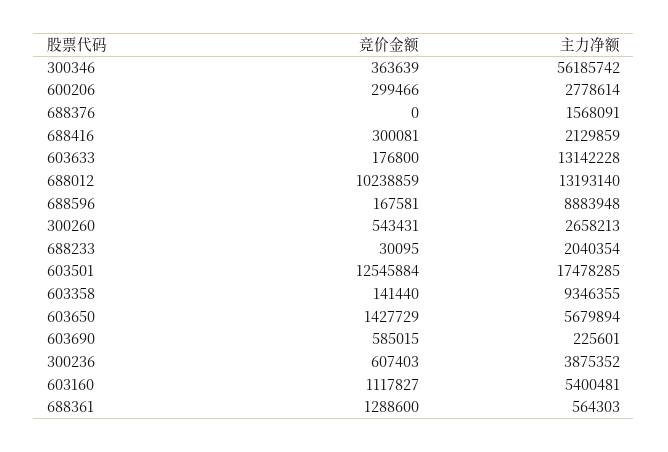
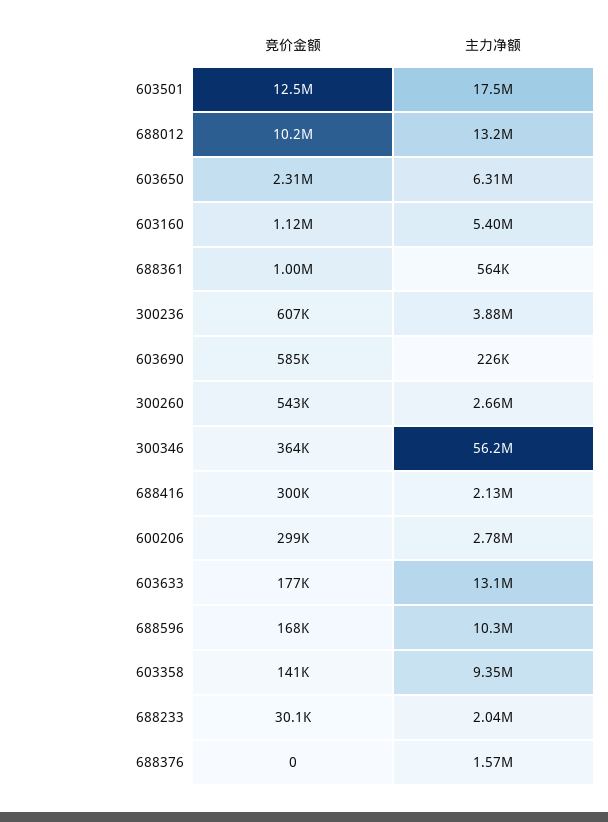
主力净额, 688596: 8883948 -> 10300000
竞价金额, 603650: 1427729 -> 2310000
主力净额, 603650: 5679894 -> 6310000
竞价金额, 688361: 1288600 -> 1000000

